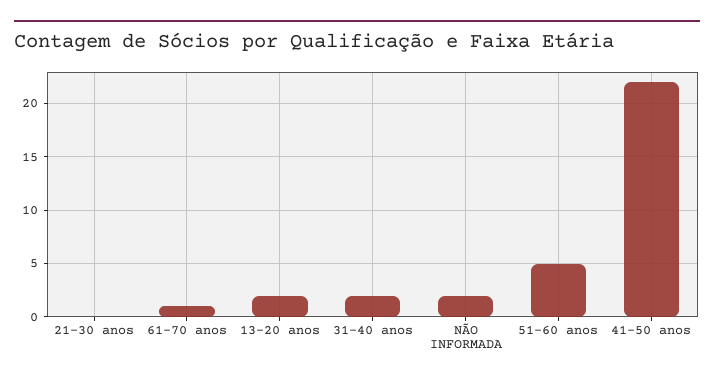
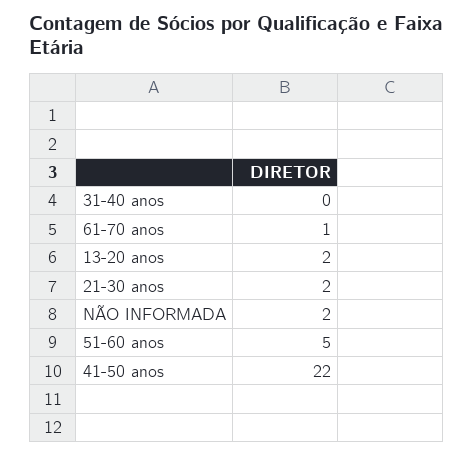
21-30 anos: 0 -> 2
31-40 anos: 2 -> 0

